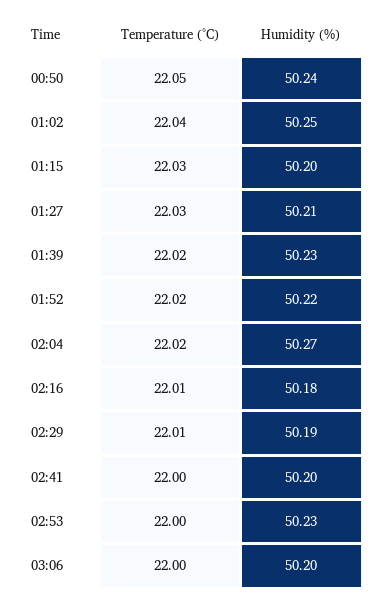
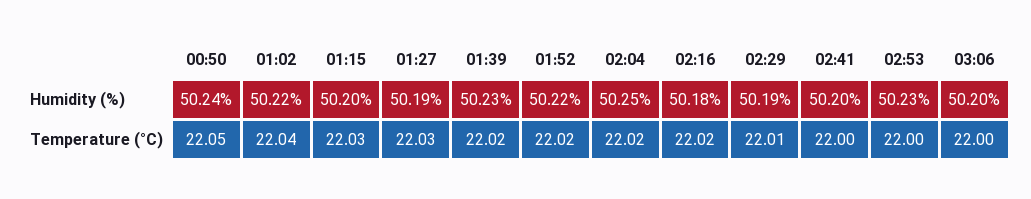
Humidity (%), 01:02: 50.25 -> 50.22
Humidity (%), 01:27: 50.21 -> 50.19
Humidity (%), 02:04: 50.27 -> 50.25
Temperature (°C), 02:16: 22.01 -> 22.02

